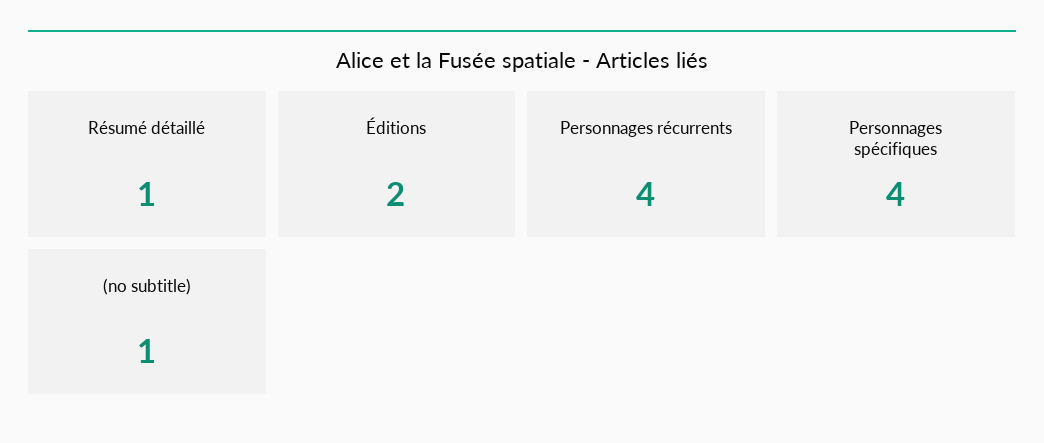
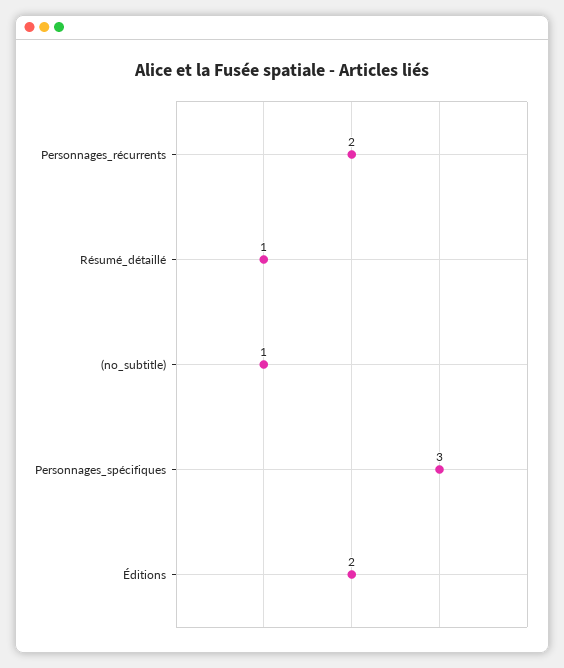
Personnages récurrents: 4 -> 2
Personnages spécifiques: 4 -> 3

